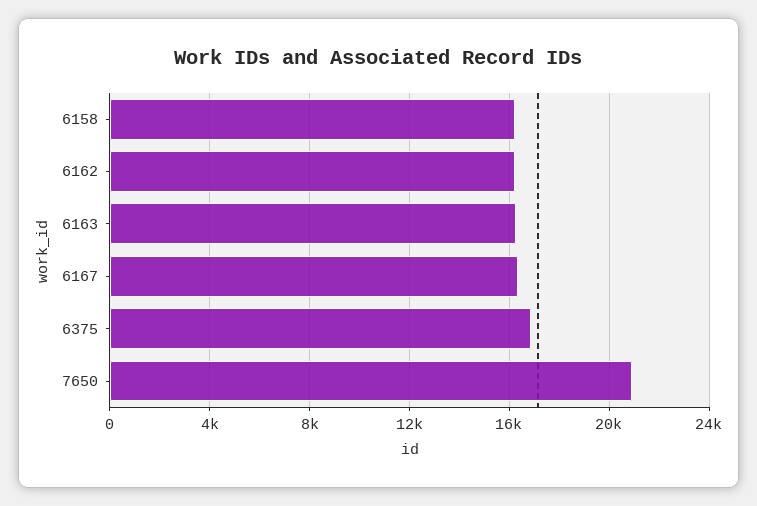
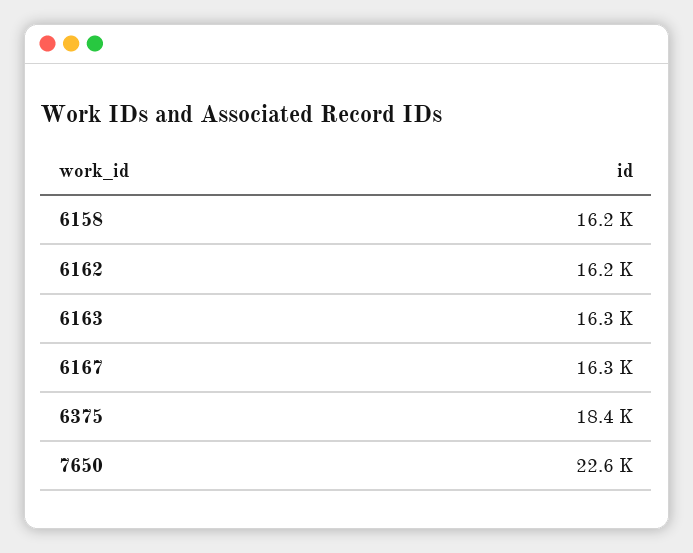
6375: 17000 -> 18400
7650: 21000 -> 22600

